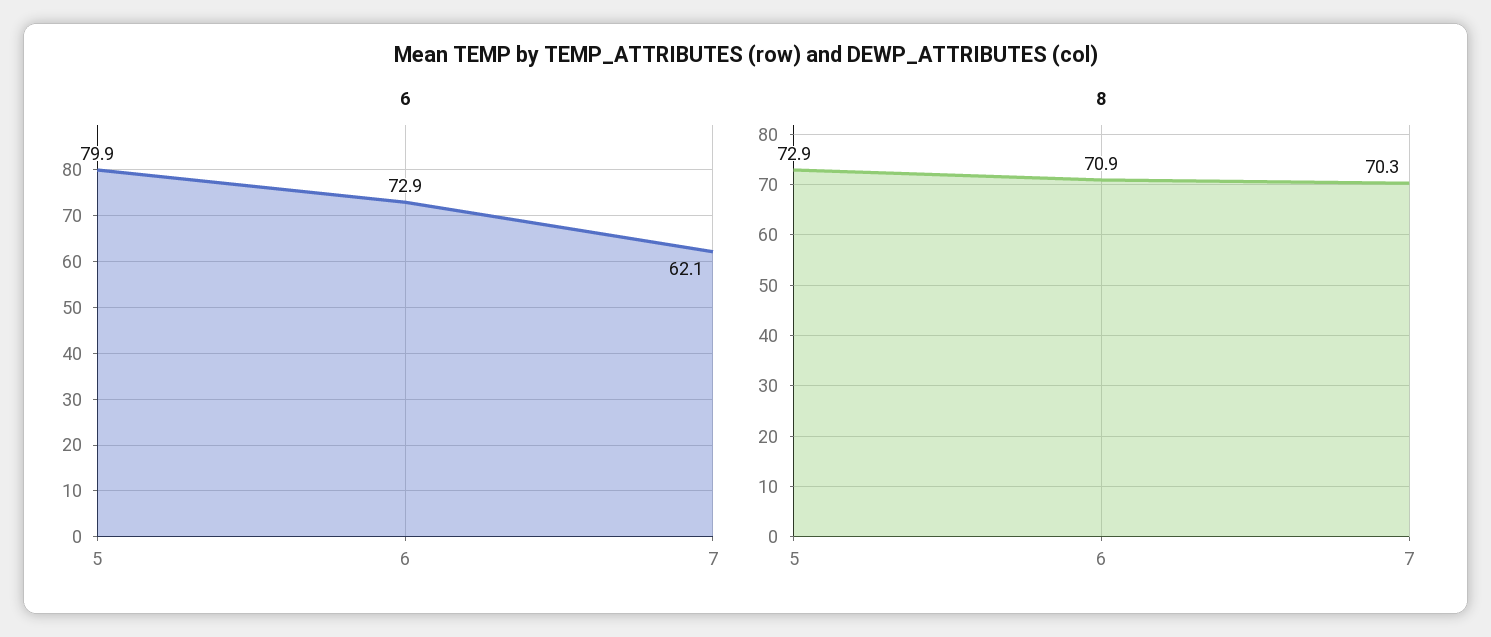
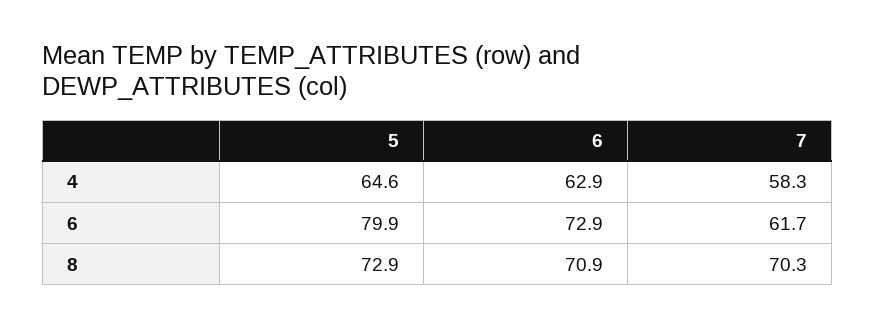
6, 7: 62.1 -> 61.7
4, 5: none -> 64.6
4, 6: none -> 62.9
4, 7: none -> 58.3

